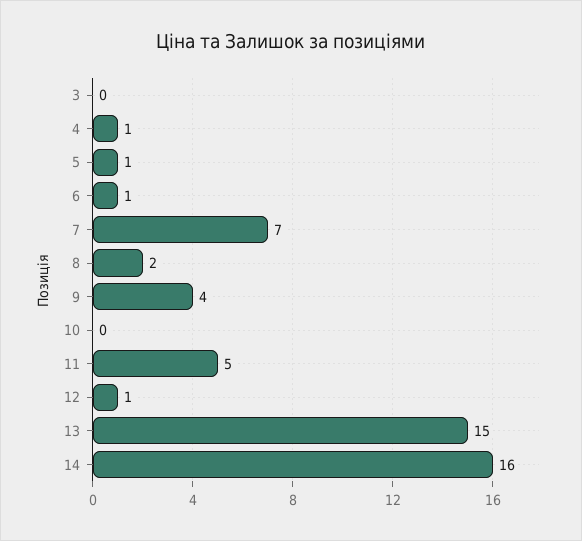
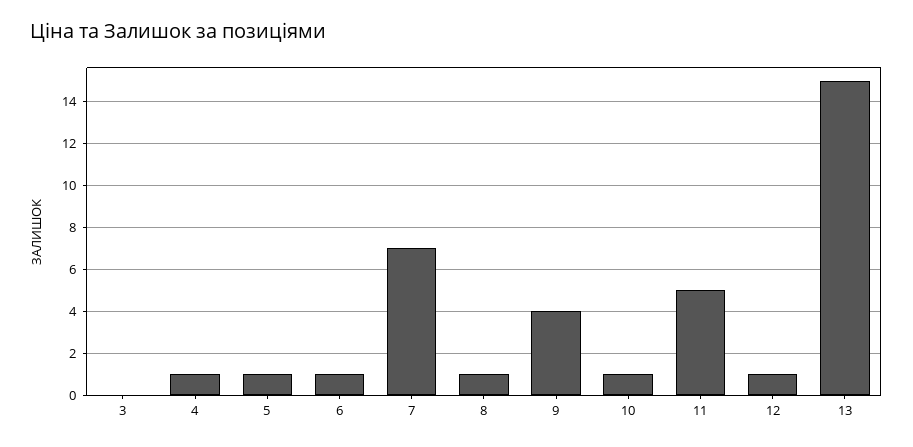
8: 2 -> 1
10: 0 -> 1
14: 16 -> none

